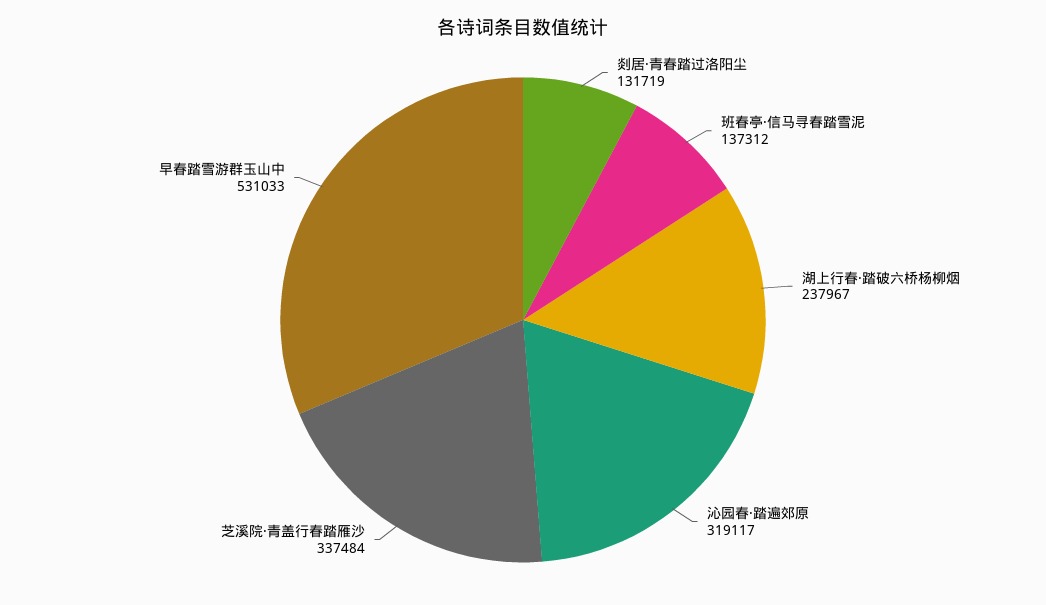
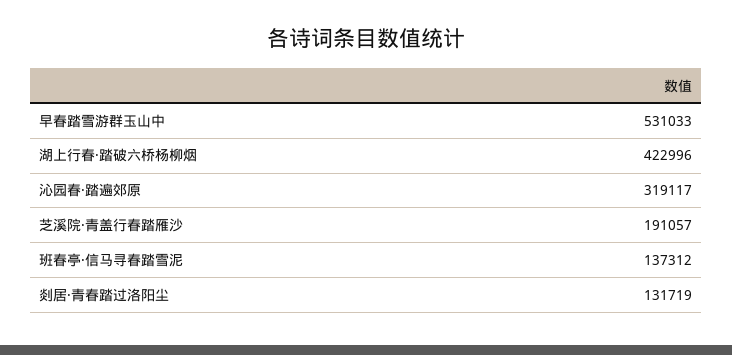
湖上行春·踏破六桥杨柳烟: 237967 -> 422996
芝溪院·青盖行春踏雁沙: 337484 -> 191057

